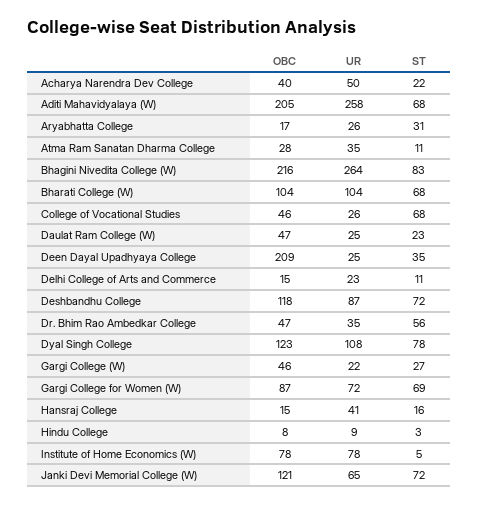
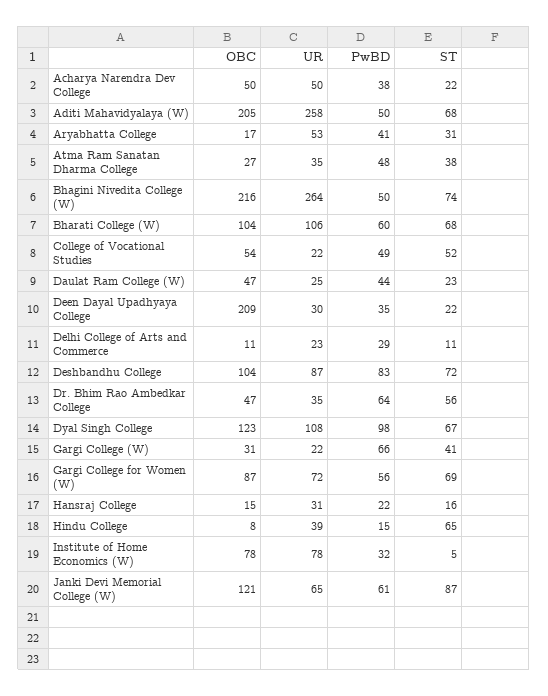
OBC, Acharya Narendra Dev College: 40 -> 50
UR, Aryabhatta College: 26 -> 53
OBC, Atma Ram Sanatan Dharma College: 28 -> 27
ST, Atma Ram Sanatan Dharma College: 11 -> 38
ST, Bhagini Nivedita College (W): 83 -> 74
UR, Bharati College (W): 104 -> 106
OBC, College of Vocational Studies: 46 -> 54
UR, College of Vocational Studies: 26 -> 22
ST, College of Vocational Studies: 68 -> 52
UR, Deen Dayal Upadhyaya College: 25 -> 30
ST, Deen Dayal Upadhyaya College: 35 -> 22
OBC, Delhi College of Arts and Commerce: 15 -> 11
OBC, Deshbandhu College: 118 -> 104
ST, Dyal Singh College: 78 -> 67
OBC, Gargi College (W): 46 -> 31
ST, Gargi College (W): 27 -> 41
UR, Hansraj College: 41 -> 31
UR, Hindu College: 9 -> 39
ST, Hindu College: 3 -> 65
ST, Janki Devi Memorial College (W): 72 -> 87
PwBD, Acharya Narendra Dev College: none -> 38
PwBD, Aditi Mahavidyalaya (W): none -> 50
PwBD, Aryabhatta College: none -> 41
PwBD, Atma Ram Sanatan Dharma College: none -> 48
PwBD, Bhagini Nivedita College (W): none -> 50
PwBD, Bharati College (W): none -> 60
PwBD, College of Vocational Studies: none -> 49
PwBD, Daulat Ram College (W): none -> 44
PwBD, Deen Dayal Upadhyaya College: none -> 35
PwBD, Delhi College of Arts and Commerce: none -> 29
PwBD, Deshbandhu College: none -> 83
PwBD, Dr. Bhim Rao Ambedkar College: none -> 64
PwBD, Dyal Singh College: none -> 98
PwBD, Gargi College (W): none -> 66
PwBD, Gargi College for Women (W): none -> 56
PwBD, Hansraj College: none -> 22
PwBD, Hindu College: none -> 15
PwBD, Institute of Home Economics (W): none -> 32
PwBD, Janki Devi Memorial College (W): none -> 61

